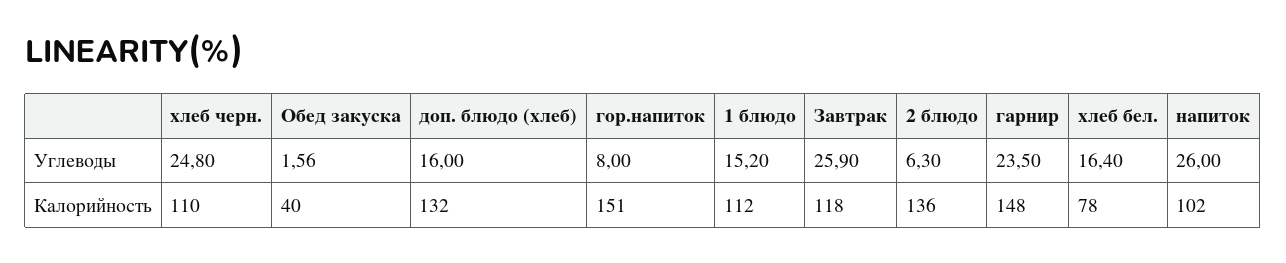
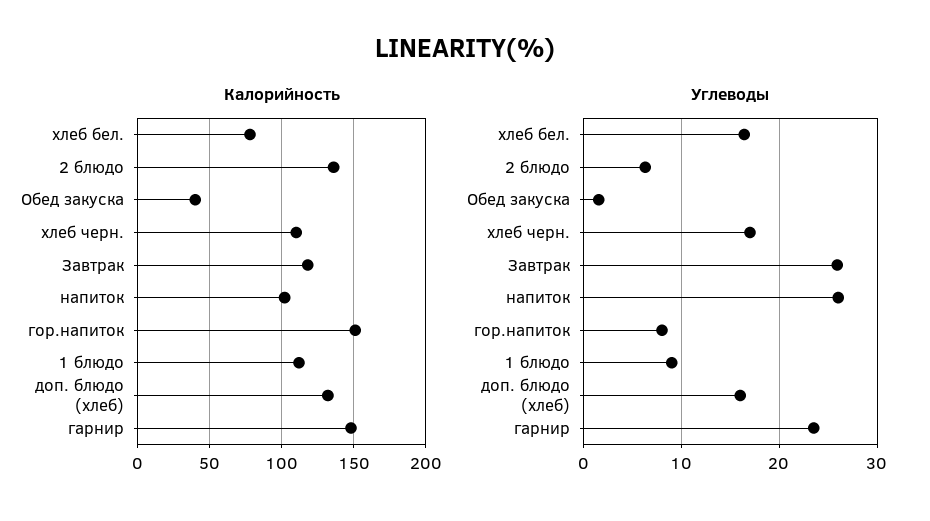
Углеводы, хлеб черн.: 24.8 -> 17
Углеводы, 1 блюдо: 15.2 -> 9

